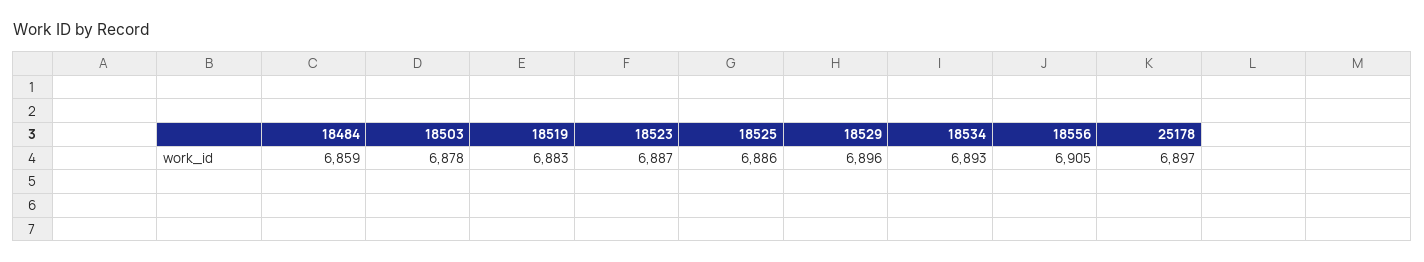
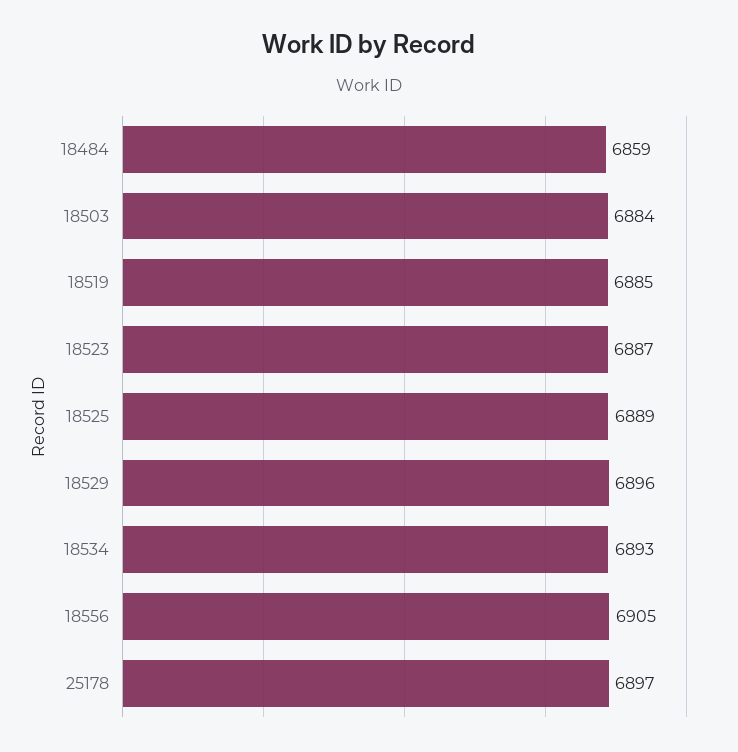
18503: 6878 -> 6884
18519: 6883 -> 6885
18525: 6886 -> 6889

